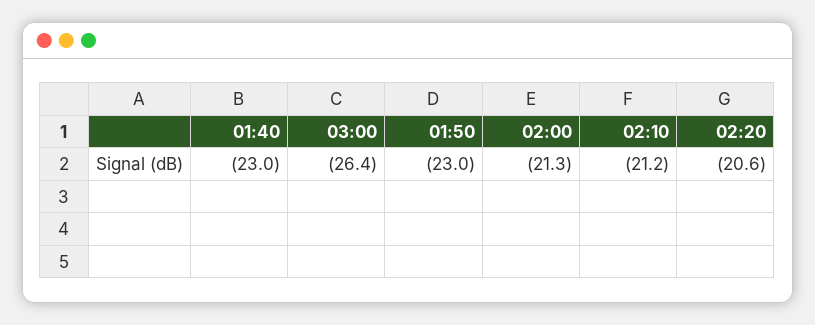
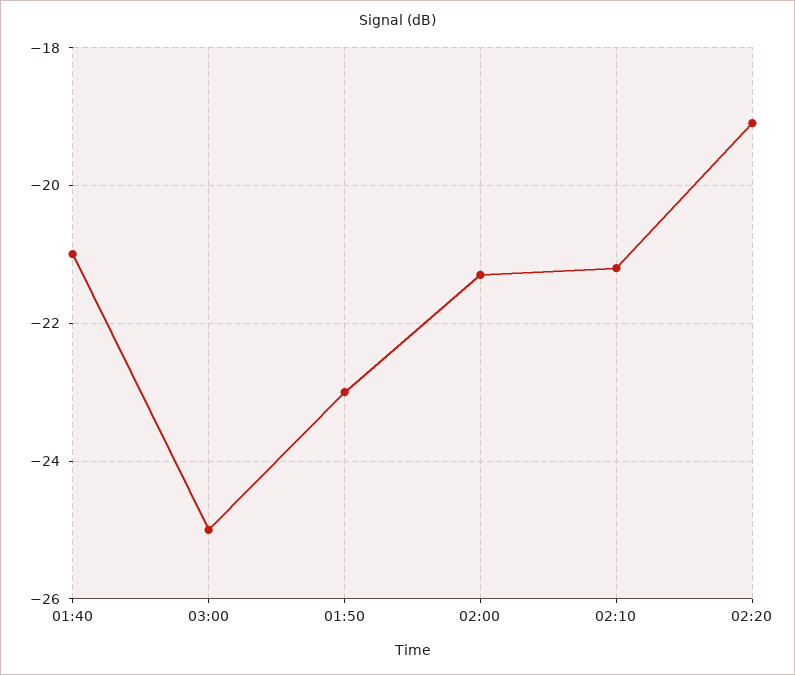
01:40: -23 -> -21
03:00: -26.4 -> -25
02:20: -20.6 -> -19

